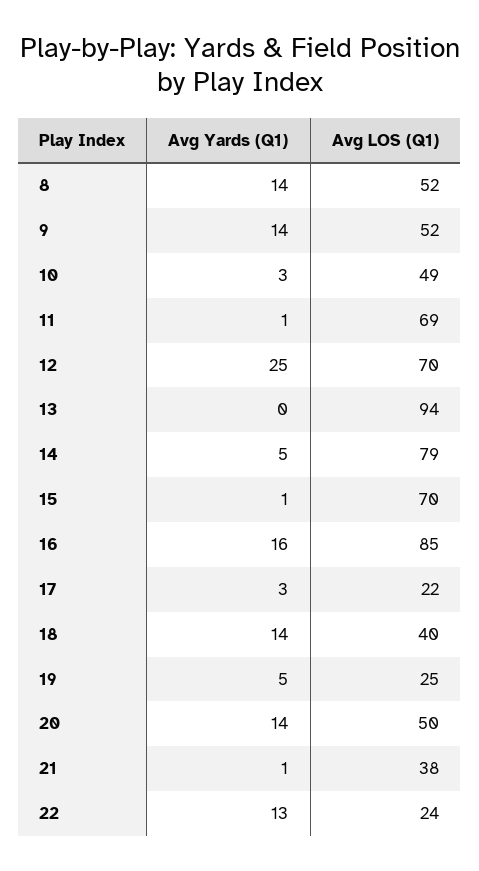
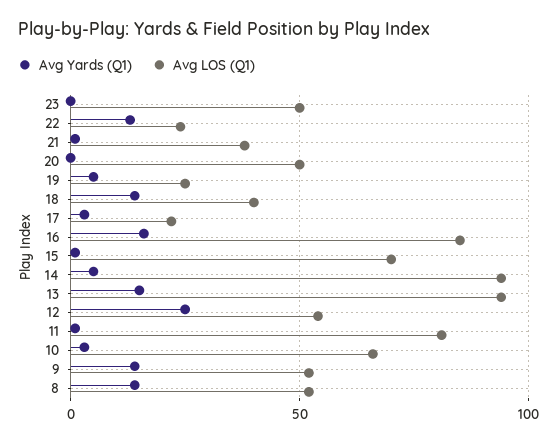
Avg LOS (Q1), 10: 49 -> 65
Avg LOS (Q1), 11: 69 -> 80
Avg LOS (Q1), 12: 70 -> 55
Avg Yards (Q1), 13: 0 -> 15
Avg LOS (Q1), 14: 79 -> 95
Avg Yards (Q1), 20: 14 -> 0
Avg Yards (Q1), 23: none -> 0
Avg LOS (Q1), 23: none -> 50

